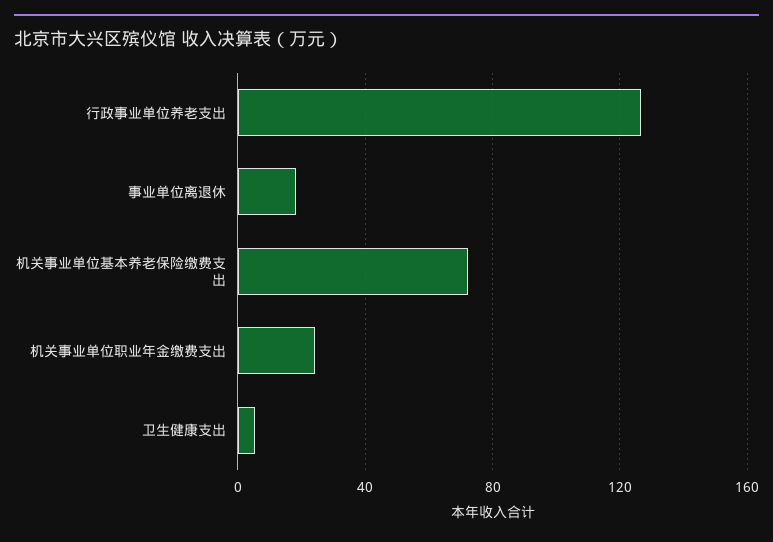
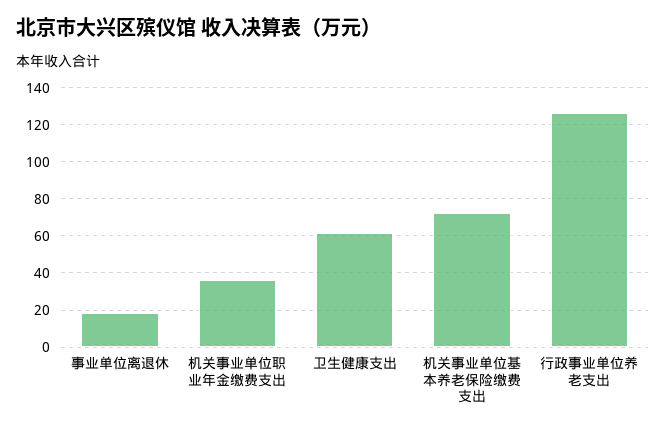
机关事业单位职业年金缴费支出: 25 -> 35
卫生健康支出: 5 -> 60

